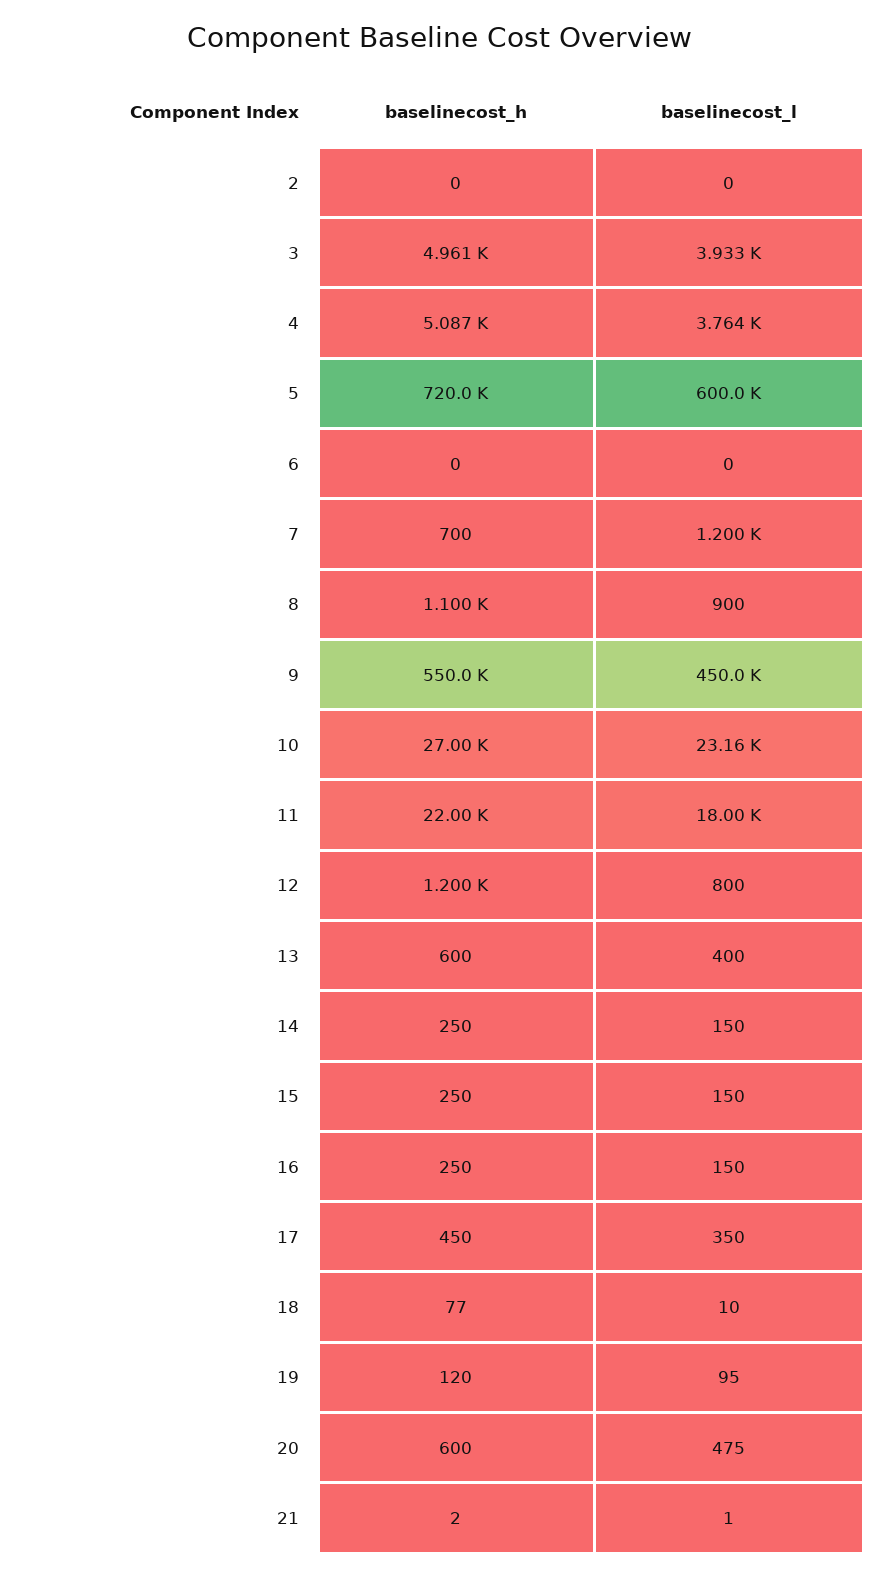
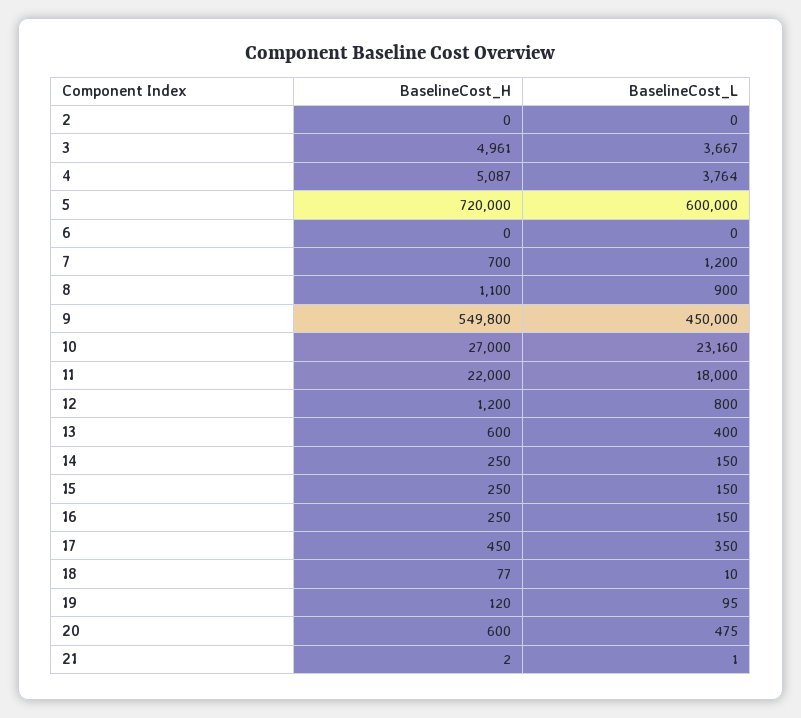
baselinecost_l, 3: 3933 -> 3667
baselinecost_h, 9: 550000 -> 549800

